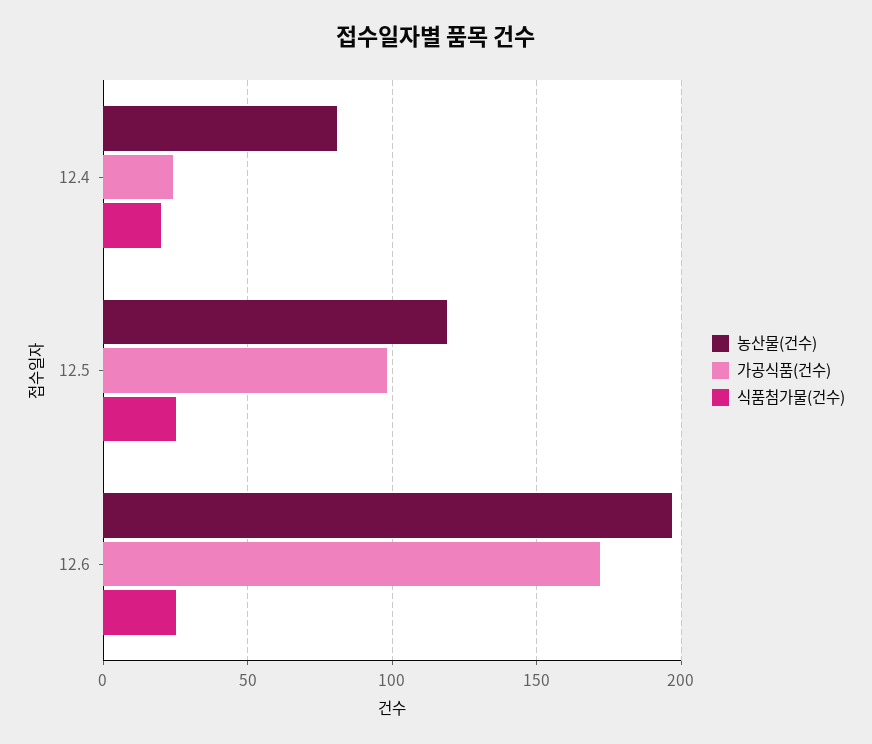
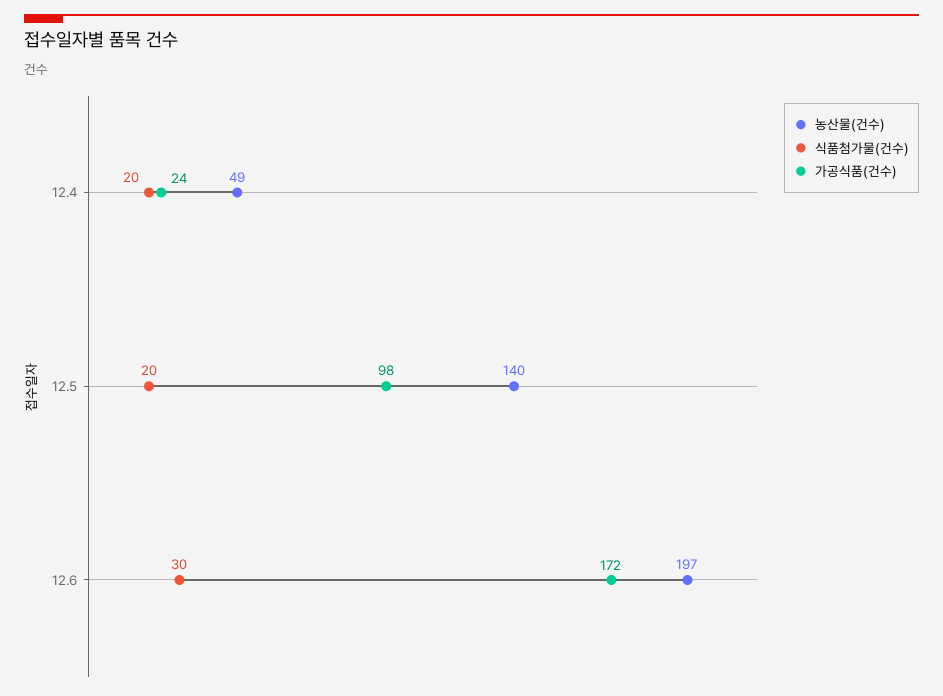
농산물(건수), 12.4: 80 -> 49
농산물(건수), 12.5: 120 -> 140
식품첨가물(건수), 12.5: 25 -> 20
식품첨가물(건수), 12.6: 25 -> 30

